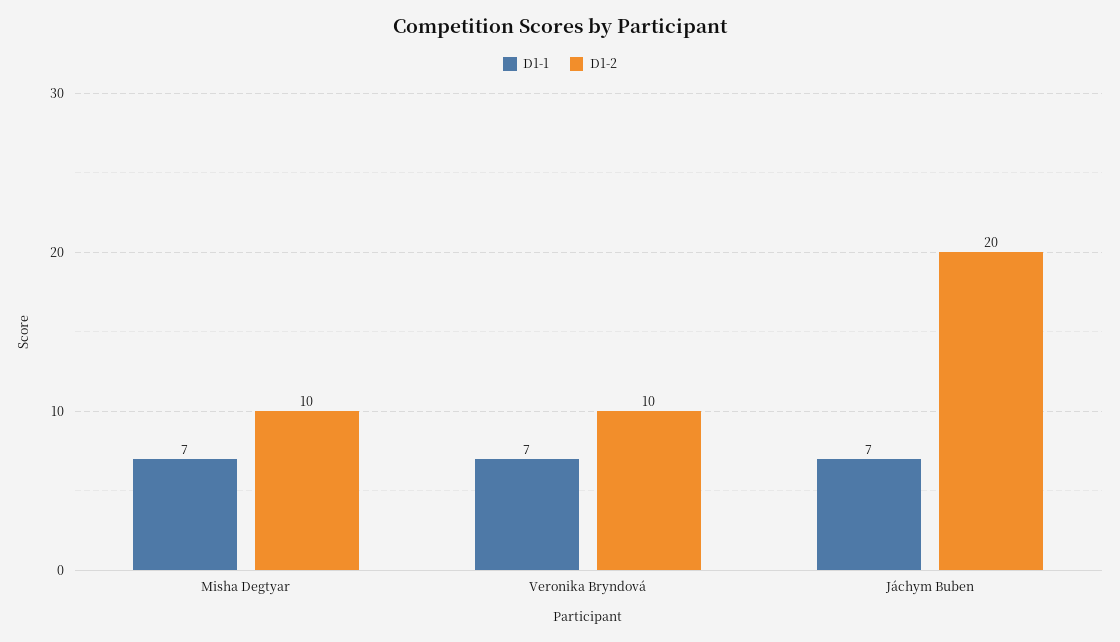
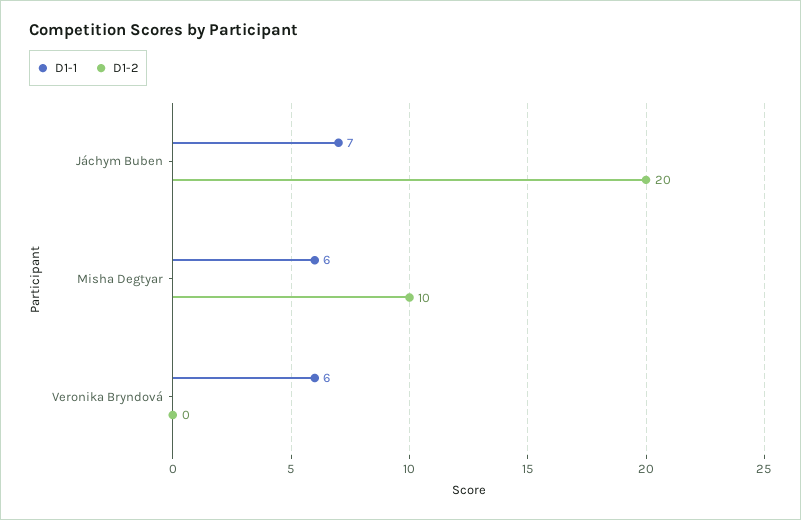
D1-1, Misha Degtyar: 7 -> 6
D1-1, Veronika Bryndová: 7 -> 6
D1-2, Veronika Bryndová: 10 -> 0

